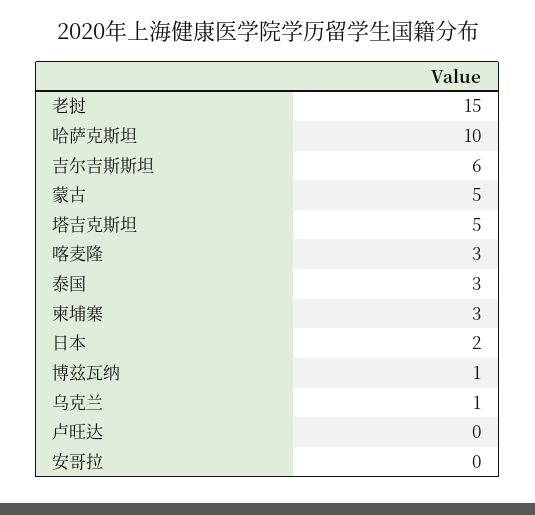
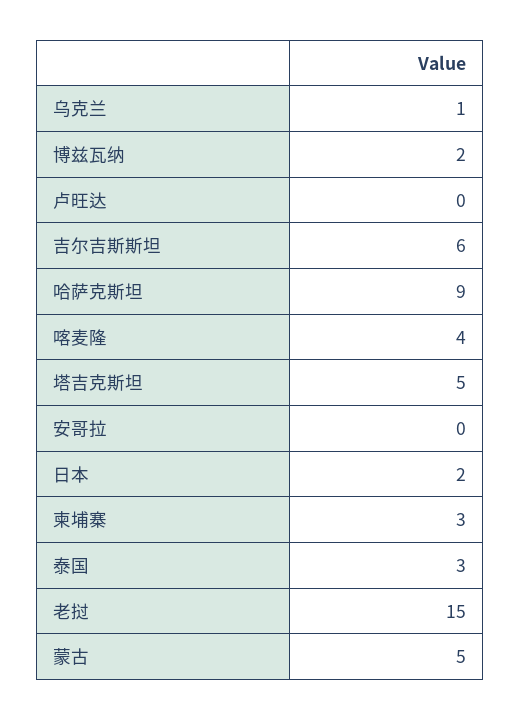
哈萨克斯坦: 10 -> 9
喀麦隆: 3 -> 4
博兹瓦纳: 1 -> 2

